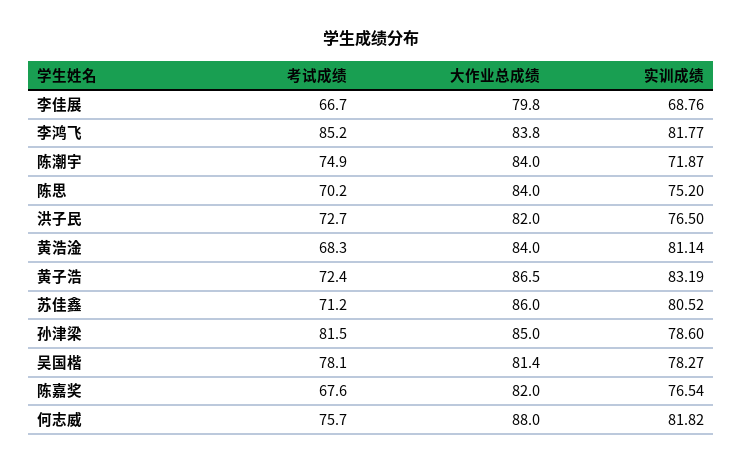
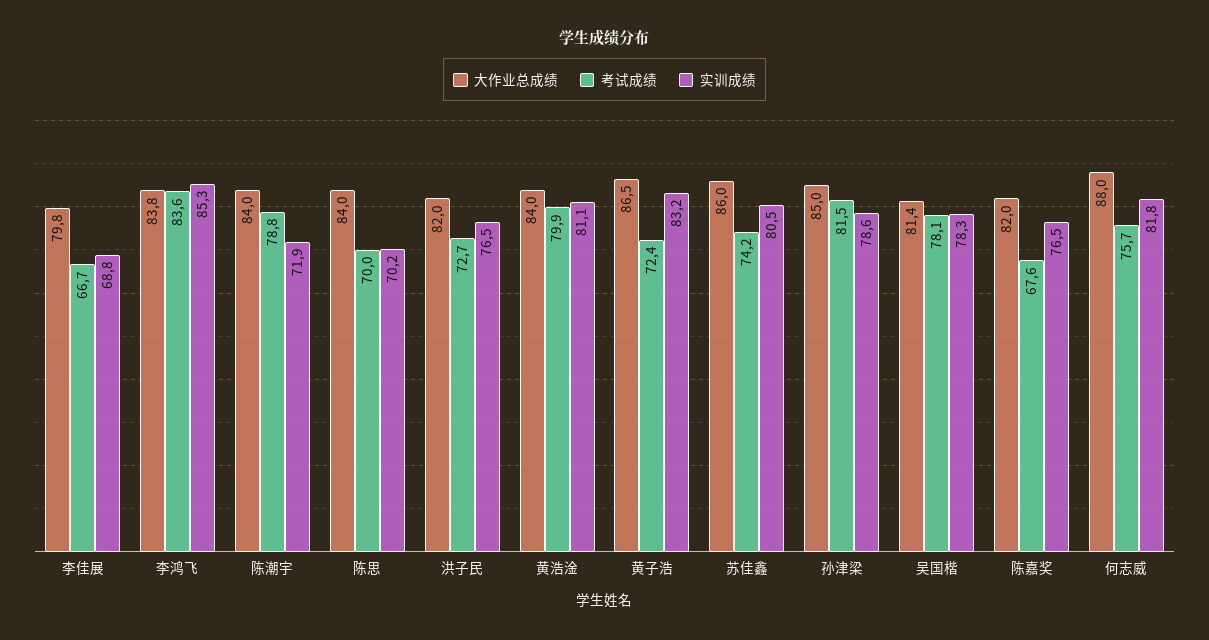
考试成绩, 李鸿飞: 85.2 -> 83.6
实训成绩, 李鸿飞: 81.77 -> 85.3
考试成绩, 陈潮宇: 74.9 -> 78.8
考试成绩, 陈思: 70.2 -> 70
实训成绩, 陈思: 75.2 -> 70.2
考试成绩, 黄浩淦: 68.3 -> 79.9
考试成绩, 苏佳鑫: 71.2 -> 74.2

